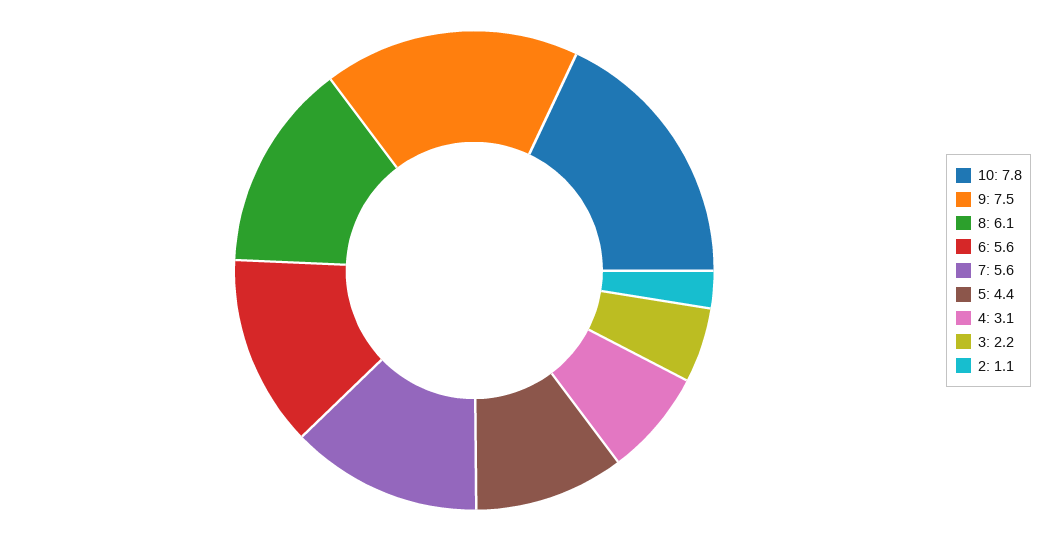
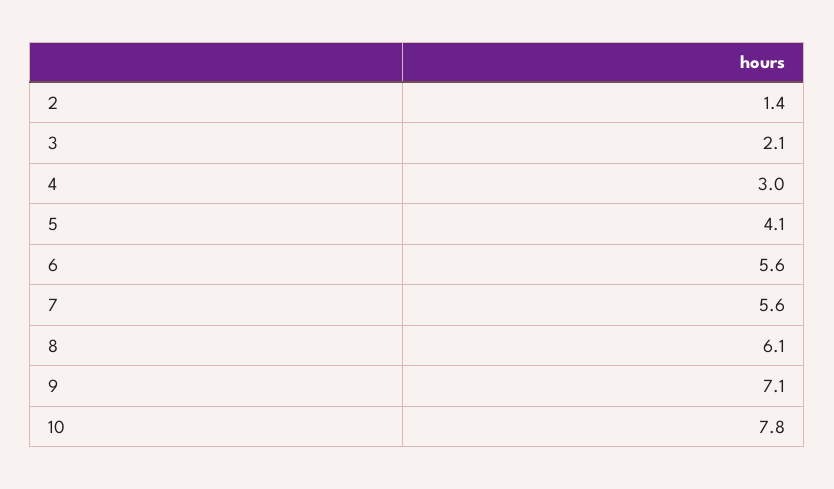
9: 7.5 -> 7.1
5: 4.4 -> 4.1
4: 3.1 -> 3
3: 2.2 -> 2.1
2: 1.1 -> 1.4

